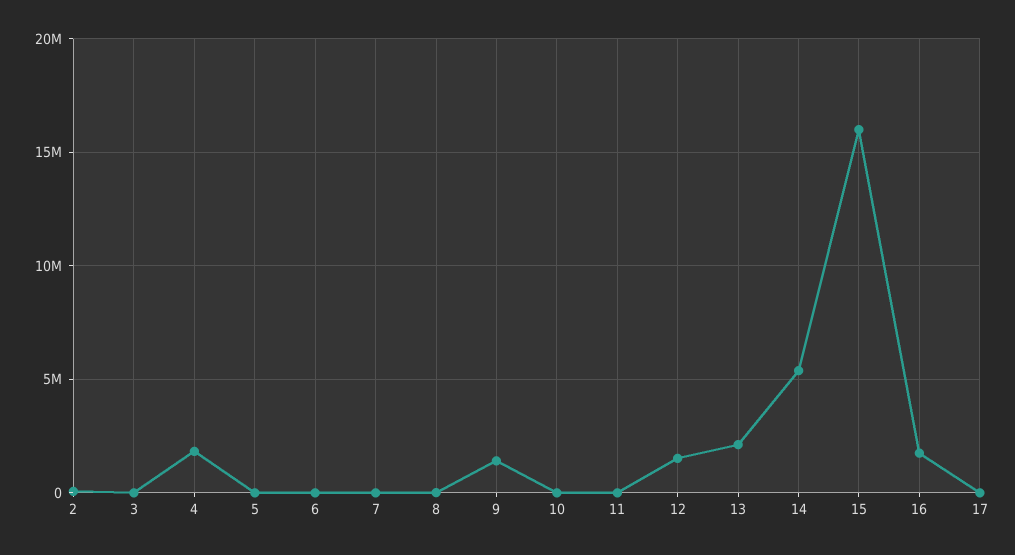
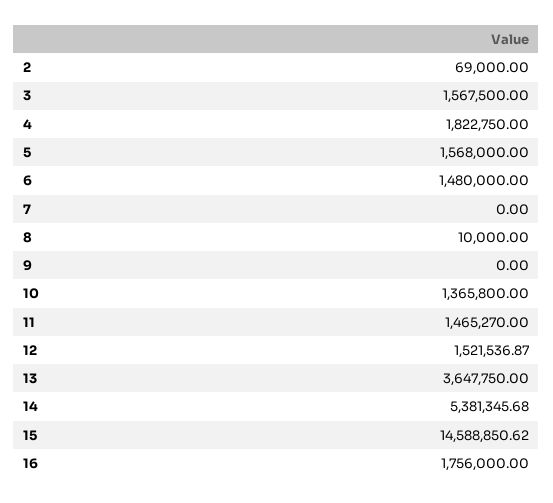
3: 0 -> 1567500
5: 0 -> 1568000
6: 0 -> 1480000
9: 1500000 -> 0
10: 0 -> 1365800
11: 0 -> 1465270
13: 2000000 -> 3647750
15: 16000000 -> 14588850.62
17: 0 -> none

